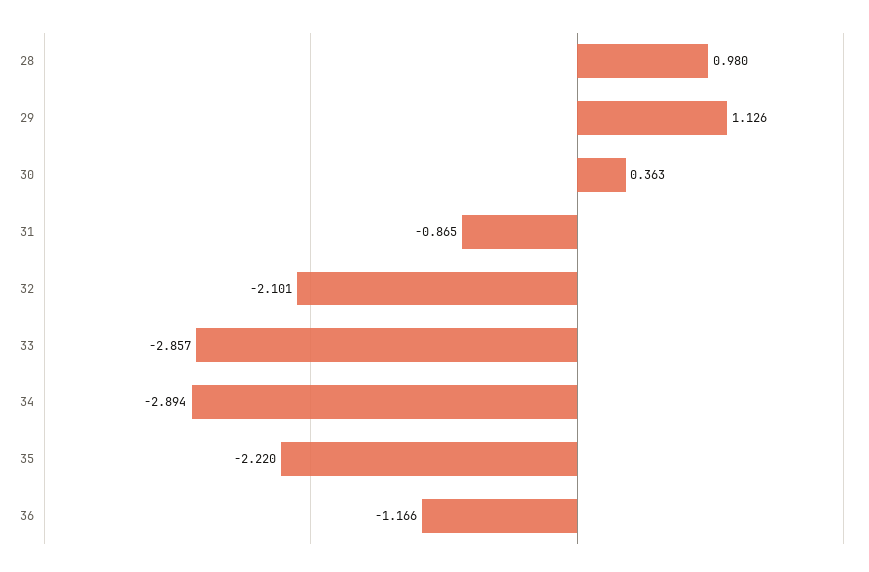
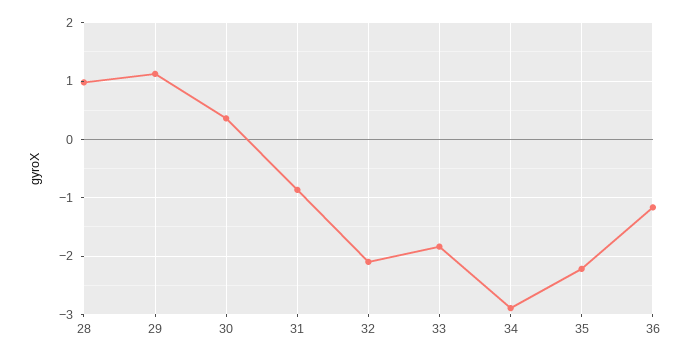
33: -2.857 -> -1.8

